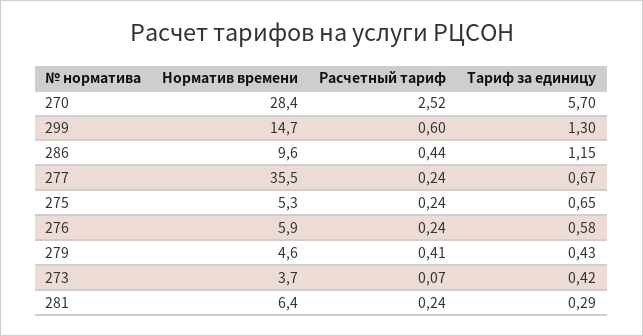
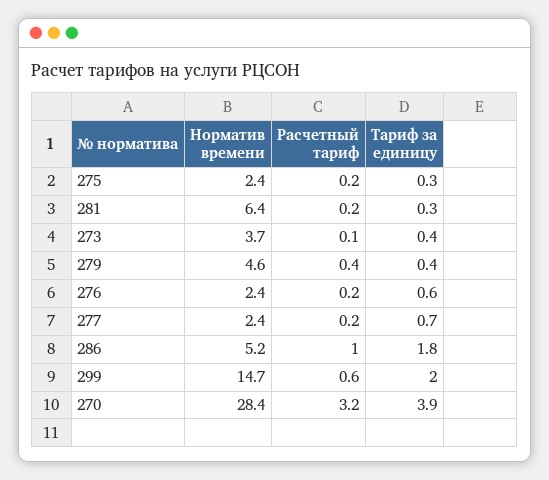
Расчетный тариф, 270: 2.52 -> 3.2
Тариф за единицу, 270: 5.7 -> 3.9
Тариф за единицу, 299: 1.3 -> 2
Норматив времени, 286: 9.6 -> 5.2
Расчетный тариф, 286: 0.44 -> 1
Тариф за единицу, 286: 1.15 -> 1.8
Норматив времени, 277: 35.5 -> 2.4
Норматив времени, 275: 5.3 -> 2.4
Тариф за единицу, 275: 0.65 -> 0.3
Норматив времени, 276: 5.9 -> 2.4

